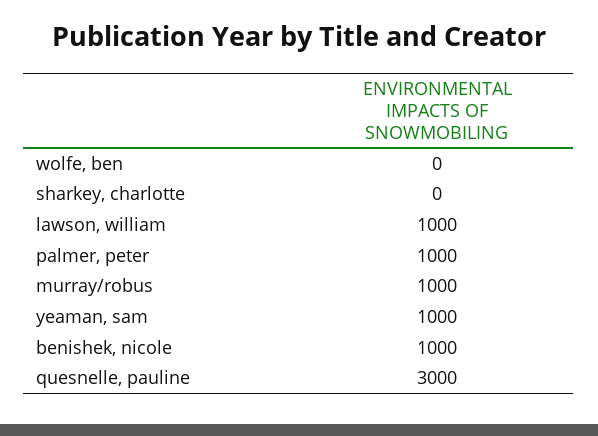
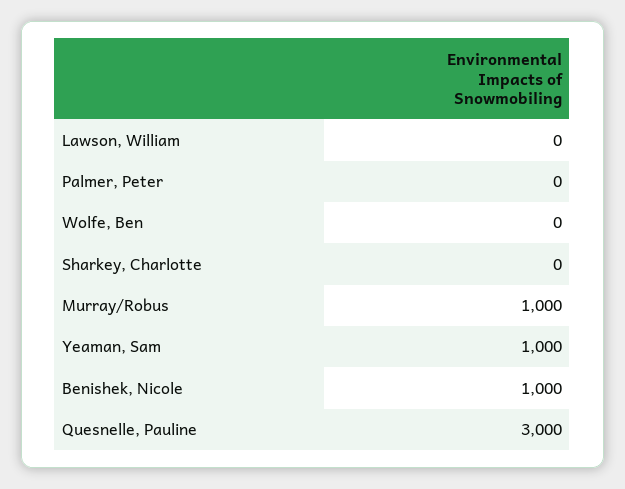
lawson, william: 1000 -> 0
palmer, peter: 1000 -> 0

